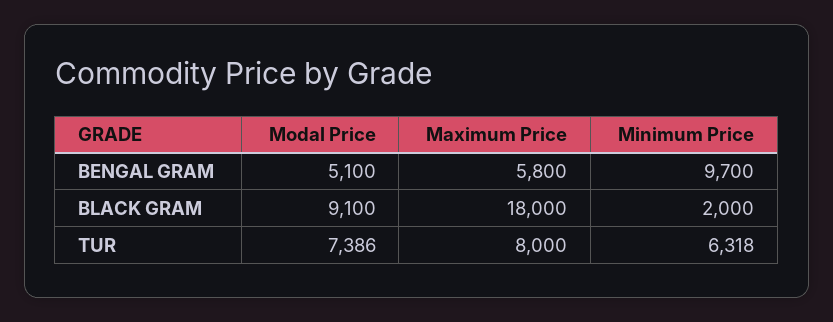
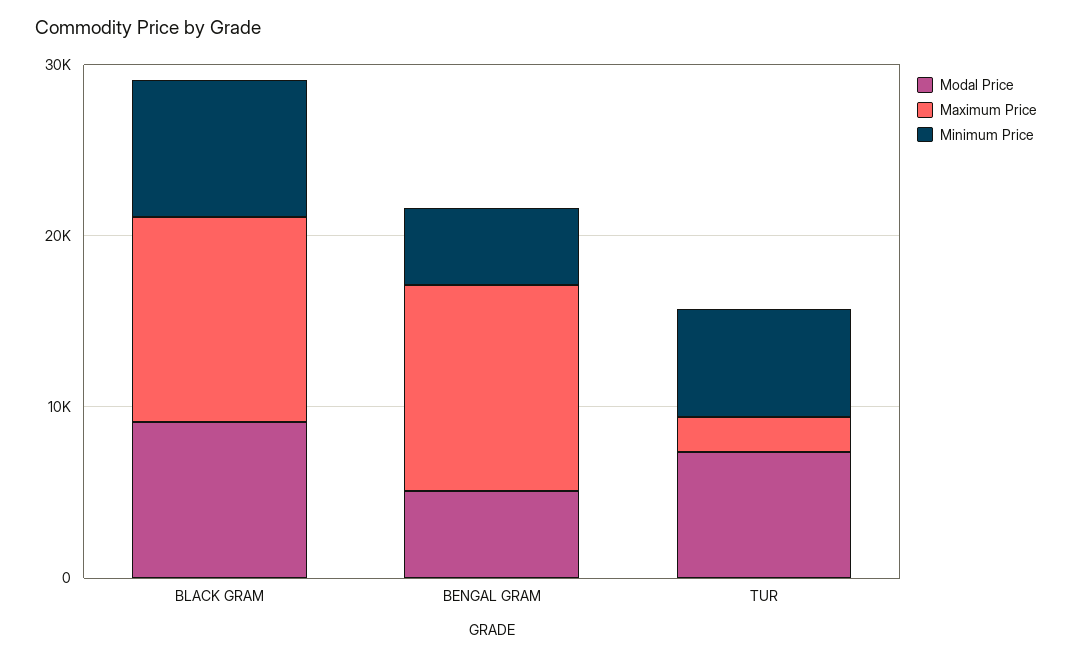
Maximum Price, BENGAL GRAM: 5800 -> 12000
Minimum Price, BENGAL GRAM: 9700 -> 4000
Maximum Price, BLACK GRAM: 18000 -> 12000
Minimum Price, BLACK GRAM: 2000 -> 8000
Maximum Price, TUR: 8000 -> 2000

